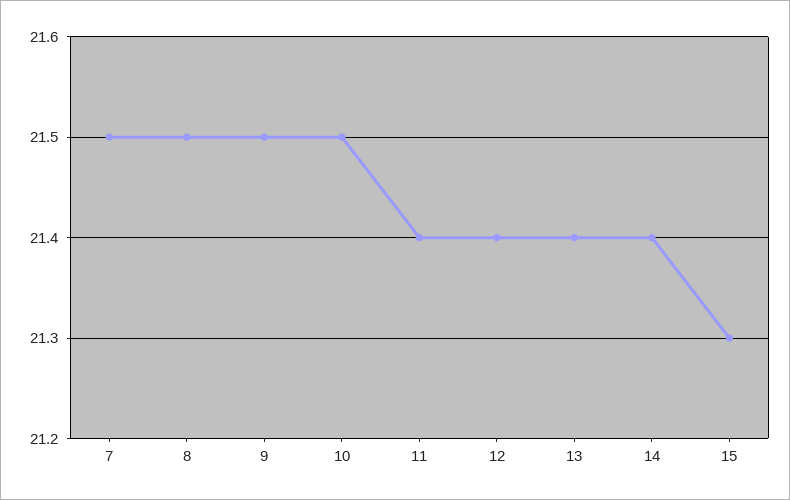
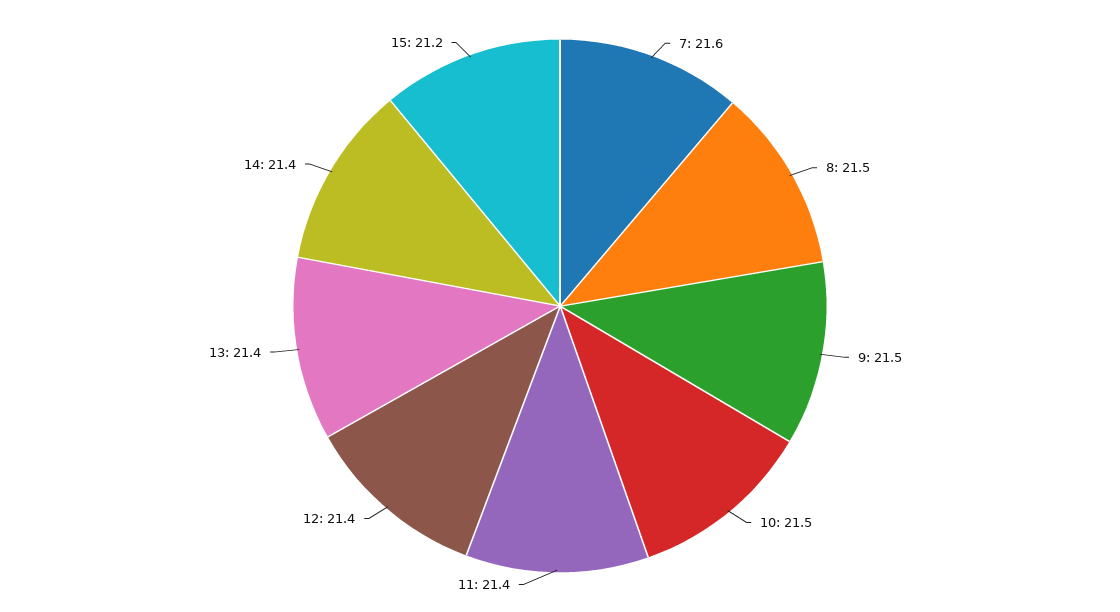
7: 21.5 -> 21.6
15: 21.3 -> 21.2

